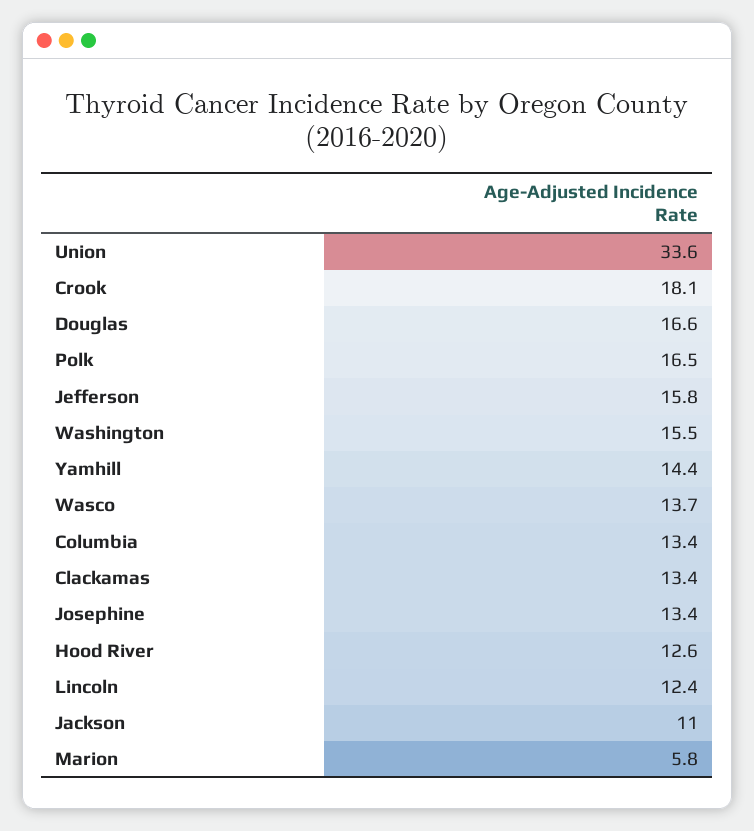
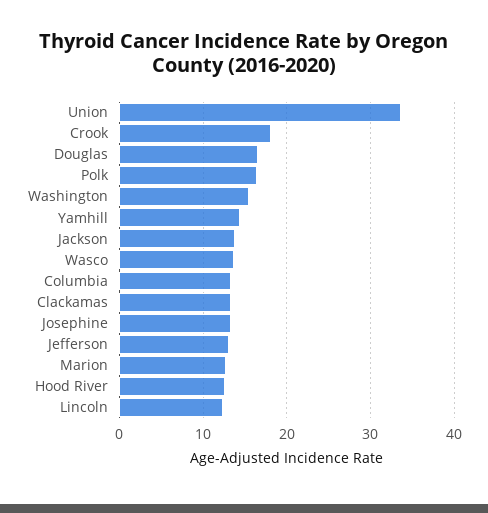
Jefferson: 15.8 -> 13
Jackson: 11 -> 14
Marion: 5.8 -> 13

